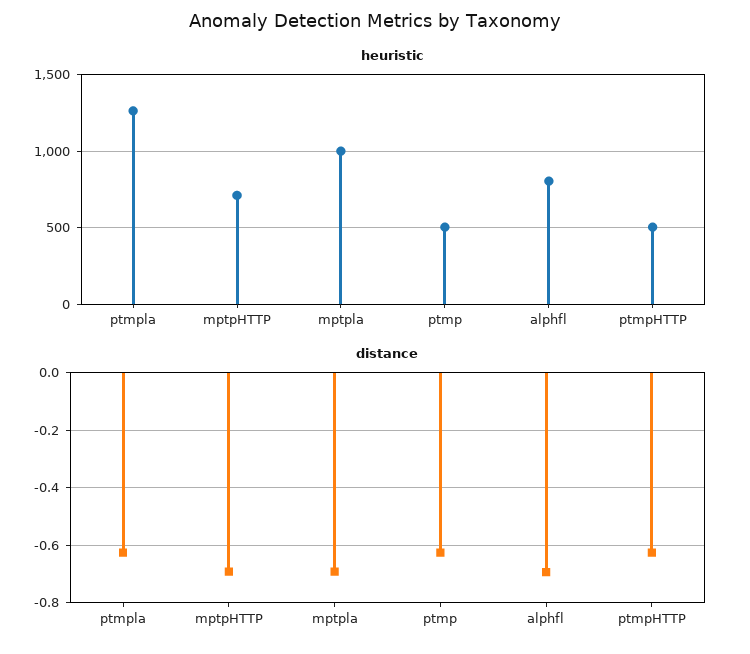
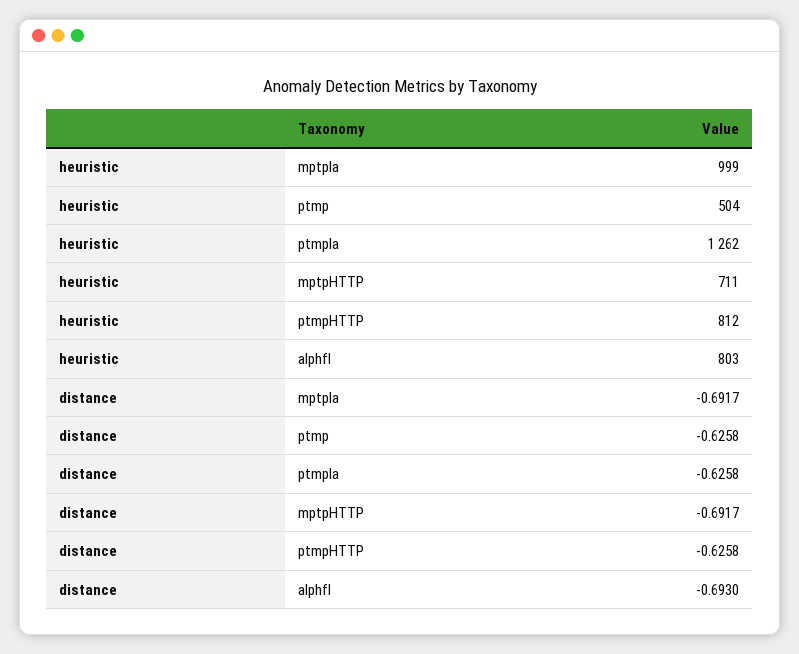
heuristic, ptmpHTTP: 500 -> 812

